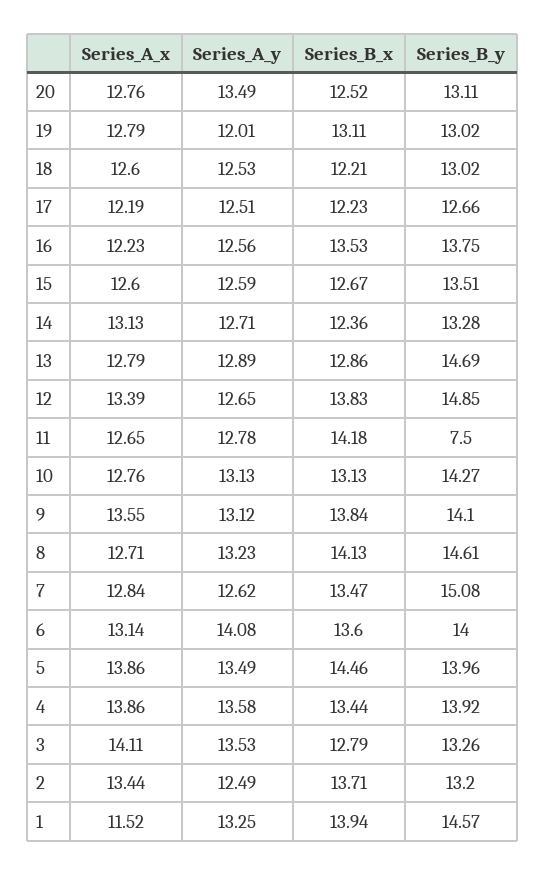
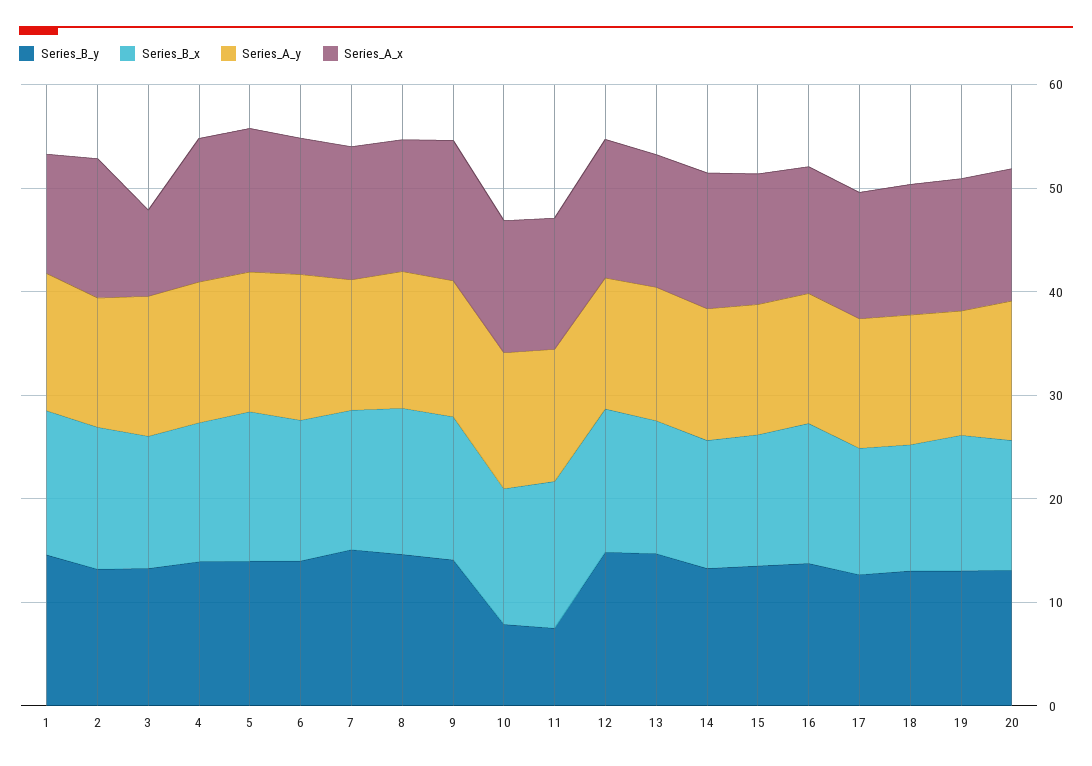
Series_B_y, 10: 14.27 -> 8
Series_A_x, 3: 14.11 -> 8

